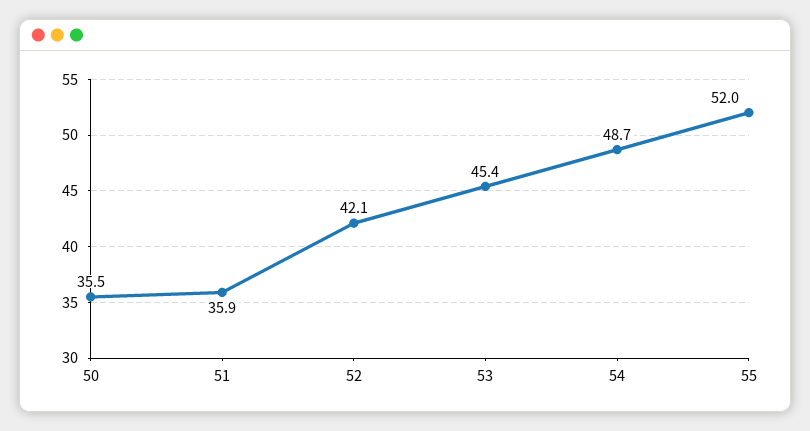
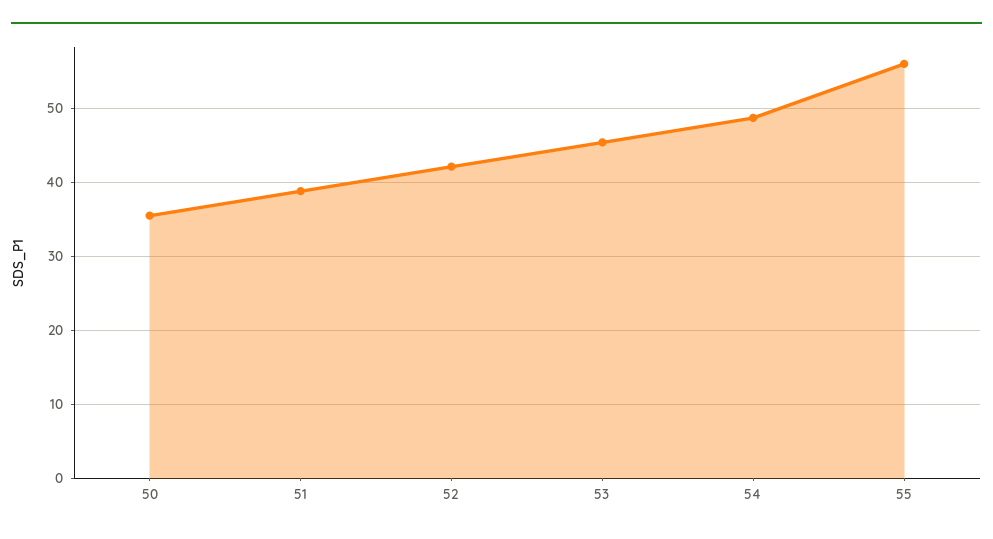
51: 35.9 -> 39
55: 52 -> 56

